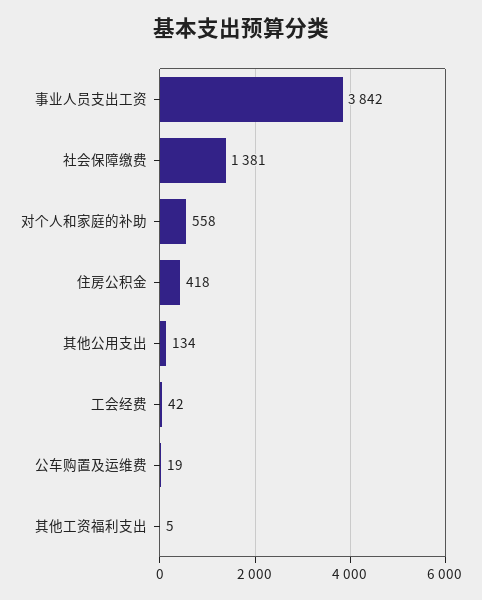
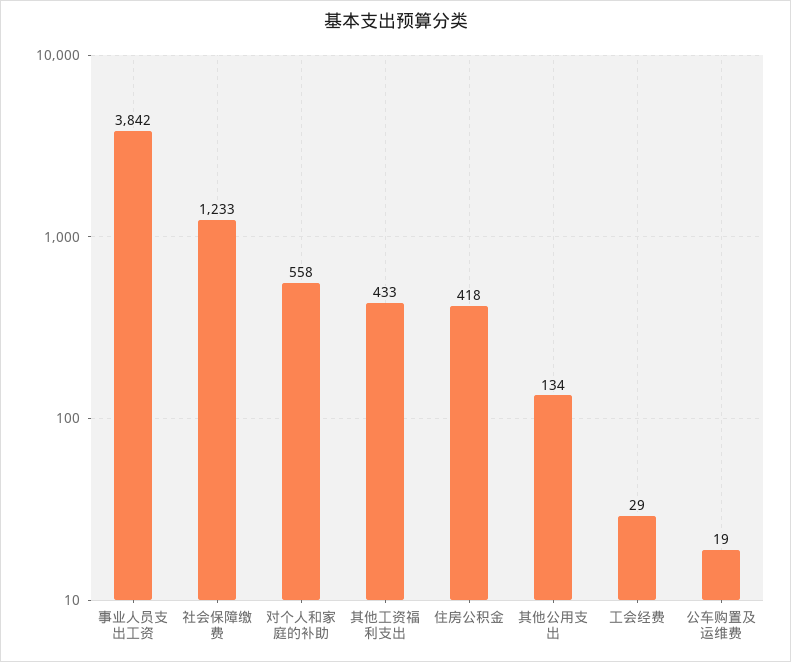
社会保障缴费: 1381 -> 1233
工会经费: 42 -> 29
其他工资福利支出: 5 -> 433

